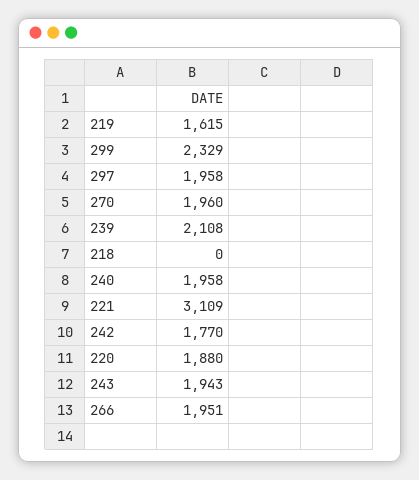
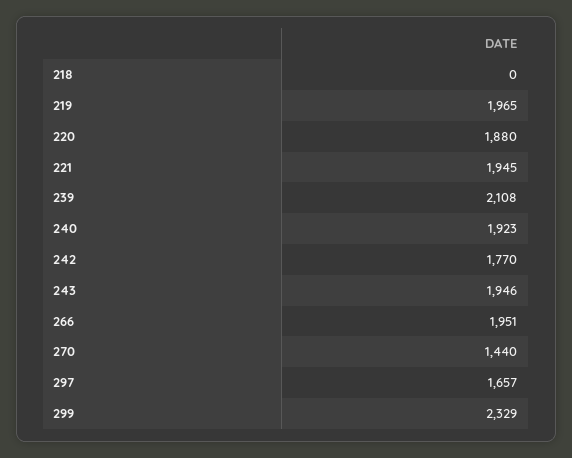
219: 1615 -> 1965
297: 1958 -> 1657
270: 1960 -> 1440
240: 1958 -> 1923
221: 3109 -> 1945
243: 1943 -> 1946

